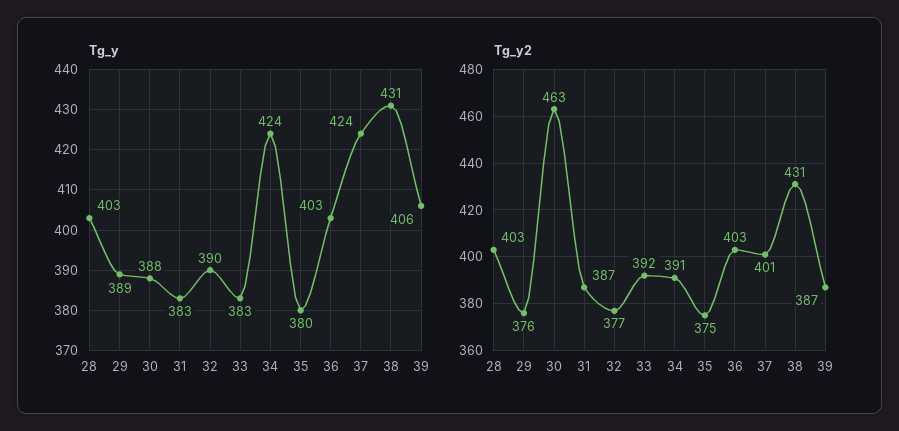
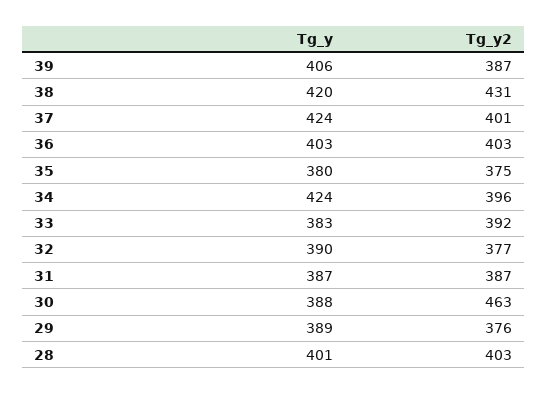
Tg_y, 28: 403 -> 401
Tg_y, 31: 383 -> 387
Tg_y, 38: 431 -> 420
Tg_y2, 34: 391 -> 396

